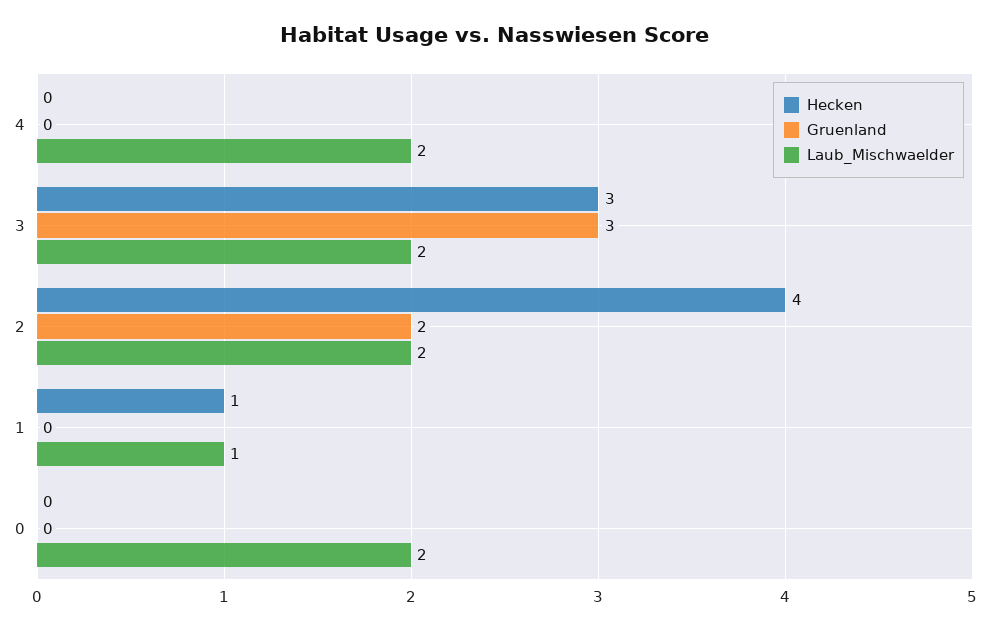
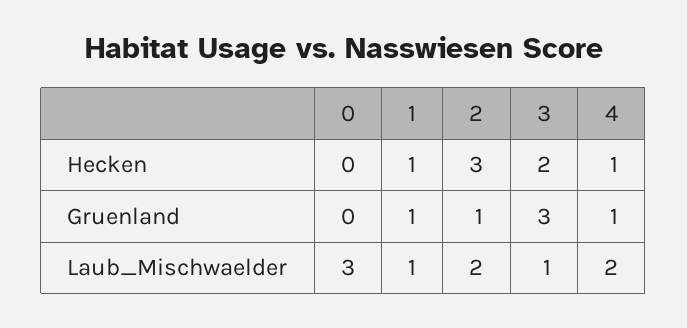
Hecken, 4: 0 -> 1
Gruenland, 4: 0 -> 1
Hecken, 3: 3 -> 2
Laub_Mischwaelder, 3: 2 -> 1
Hecken, 2: 4 -> 3
Gruenland, 2: 2 -> 1
Gruenland, 1: 0 -> 1
Laub_Mischwaelder, 0: 2 -> 3

